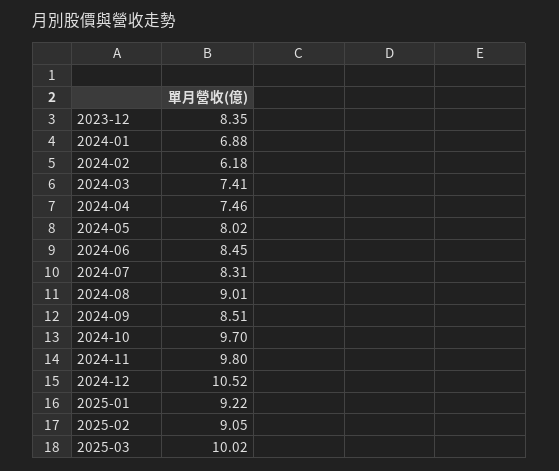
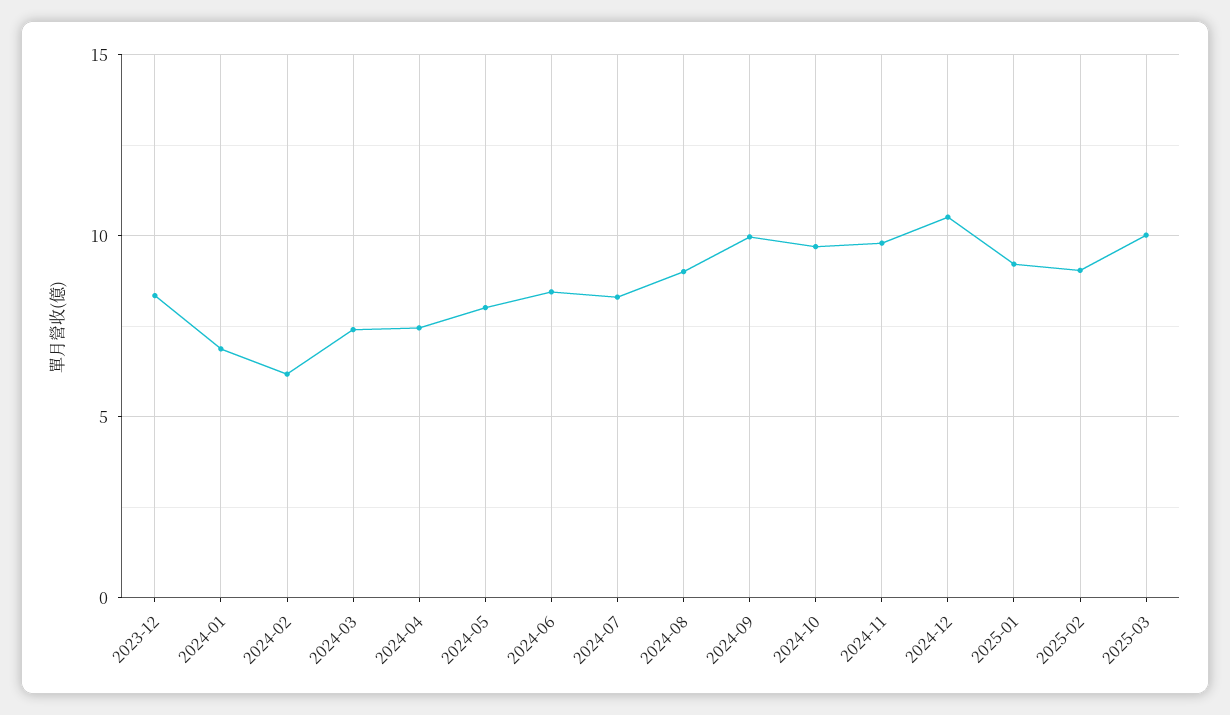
2024-09: 8.51 -> 10

